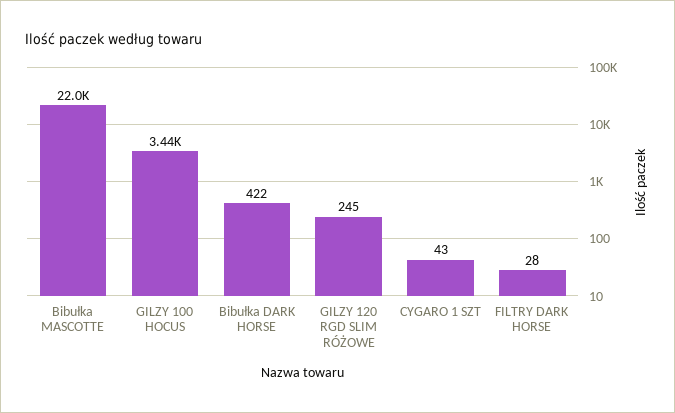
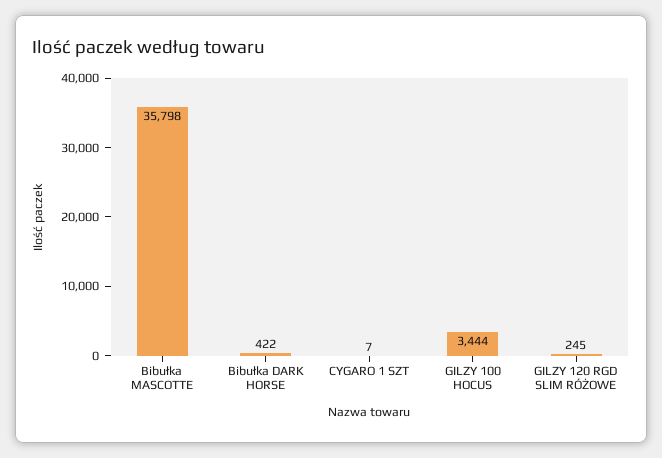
Bibułka MASCOTTE: 22000 -> 35798
CYGARO 1 SZT: 43 -> 7
FILTRY DARK HORSE: 28 -> none

